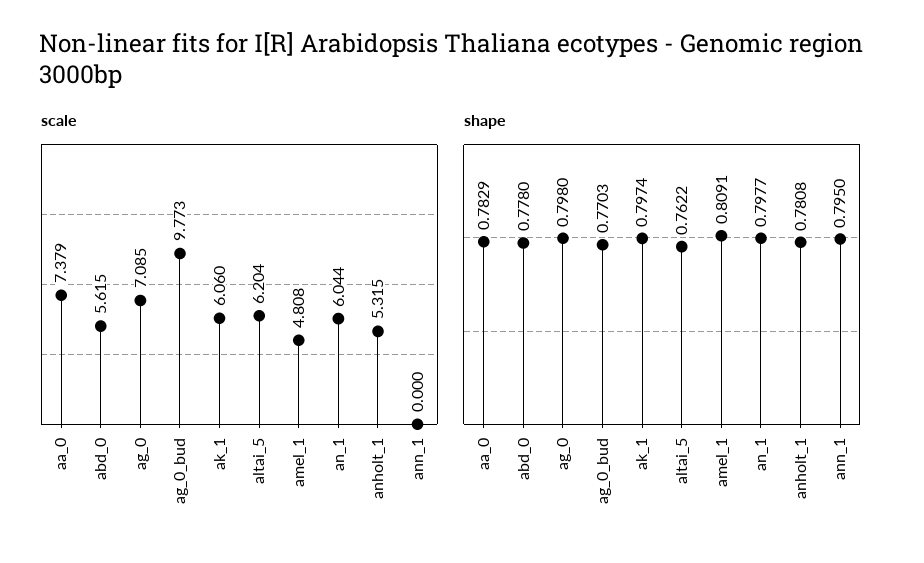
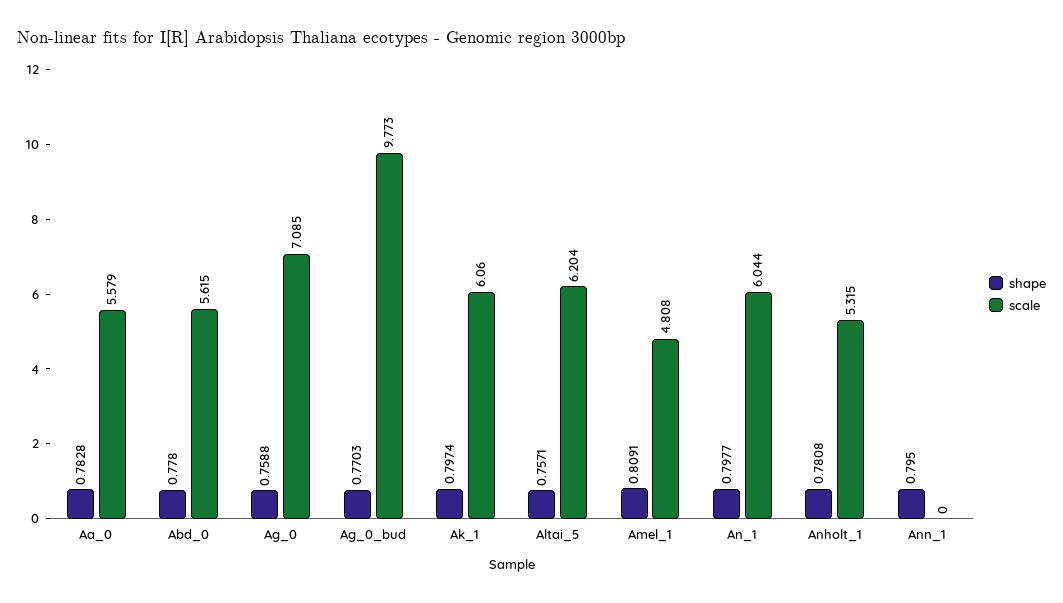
scale, aa_0: 7.379 -> 5.579
shape, aa_0: 0.7829 -> 0.7828
shape, ag_0: 0.798 -> 0.7588
shape, altai_5: 0.7622 -> 0.7571

